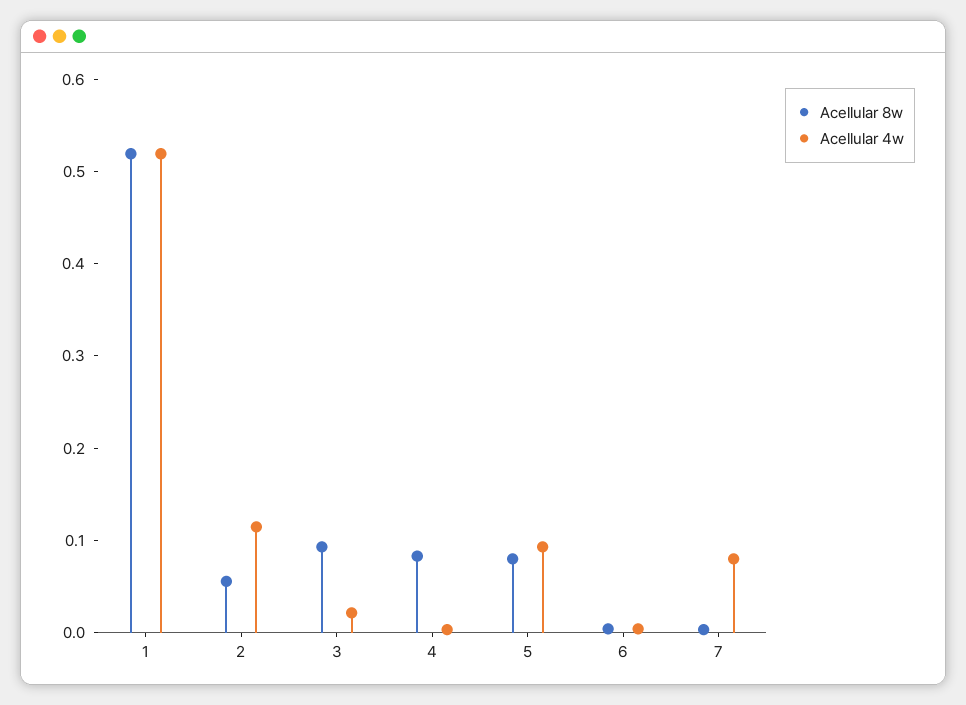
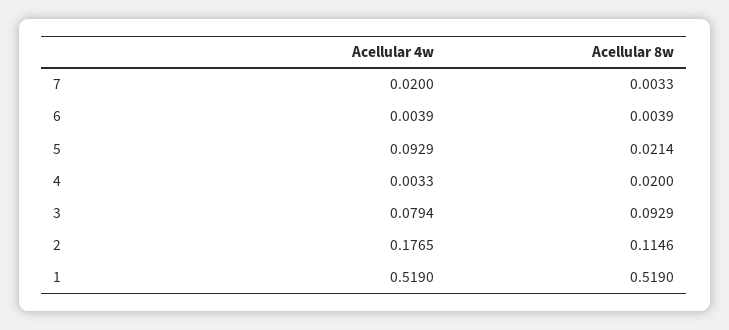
Acellular 8w, 2: 0.06 -> 0.1146
Acellular 4w, 2: 0.12 -> 0.1765
Acellular 4w, 3: 0.02 -> 0.0794
Acellular 8w, 4: 0.08 -> 0.02
Acellular 8w, 5: 0.08 -> 0.0214
Acellular 4w, 7: 0.08 -> 0.02

